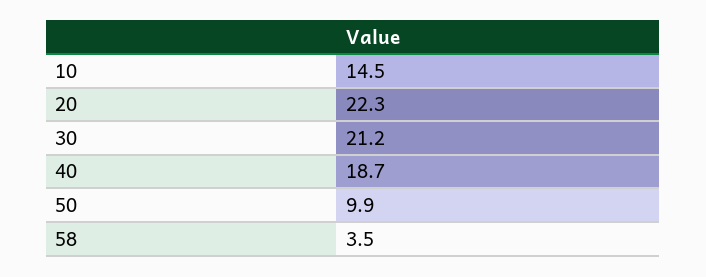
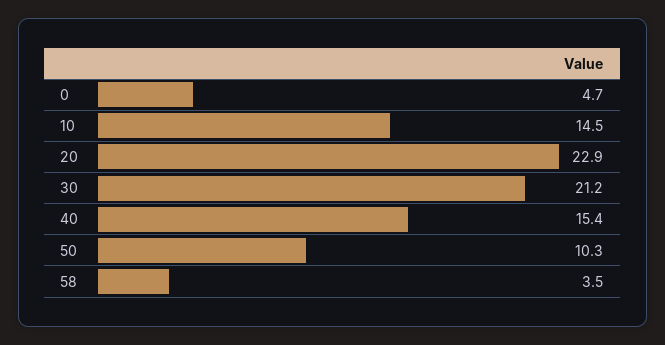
20: 22.3 -> 22.9
40: 18.7 -> 15.4
50: 9.9 -> 10.3
0: none -> 4.7

